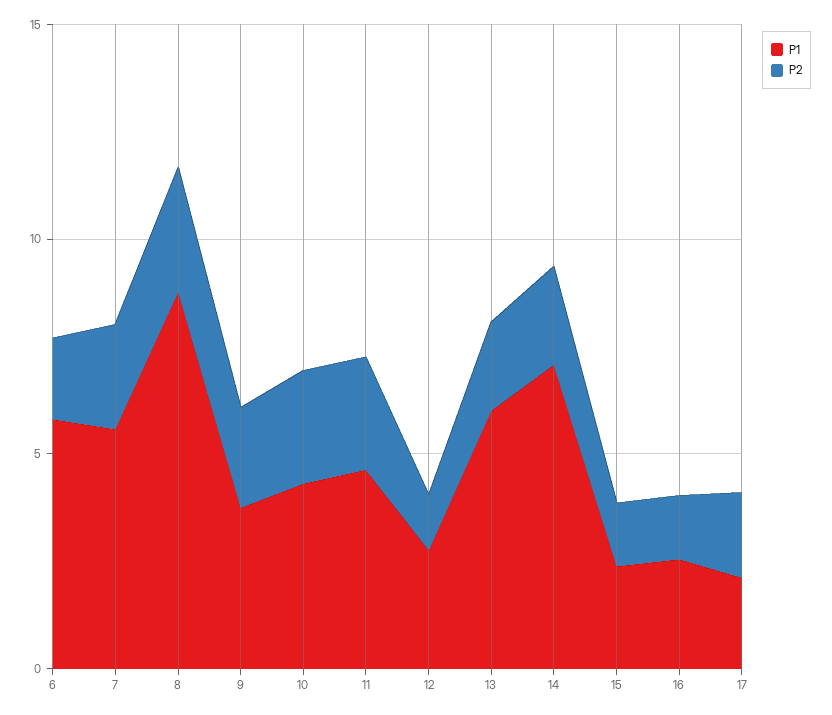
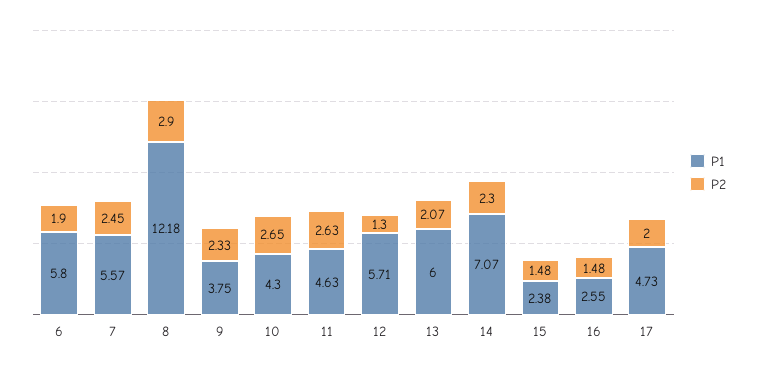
P1, 8: 9 -> 12.18
P1, 12: 3 -> 5.71
P1, 17: 2 -> 4.73

